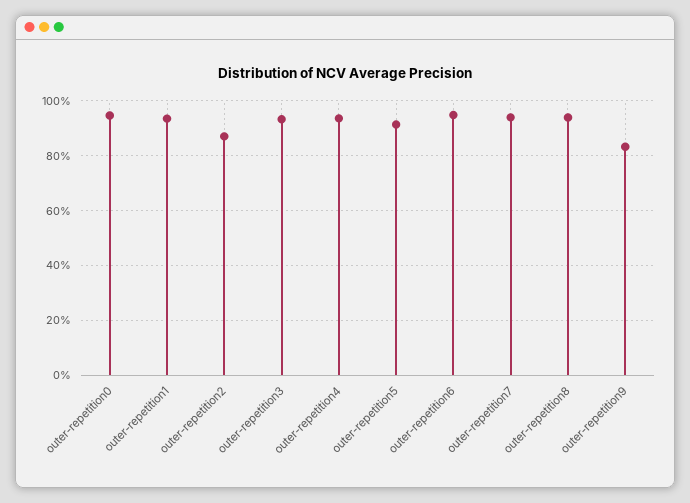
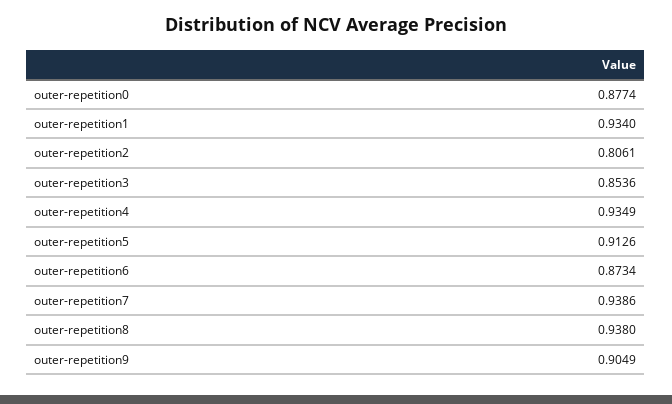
outer-repetition0: 0.95 -> 0.8774
outer-repetition2: 0.875 -> 0.8061
outer-repetition3: 0.925 -> 0.8536
outer-repetition6: 0.95 -> 0.8734
outer-repetition9: 0.825 -> 0.9049

